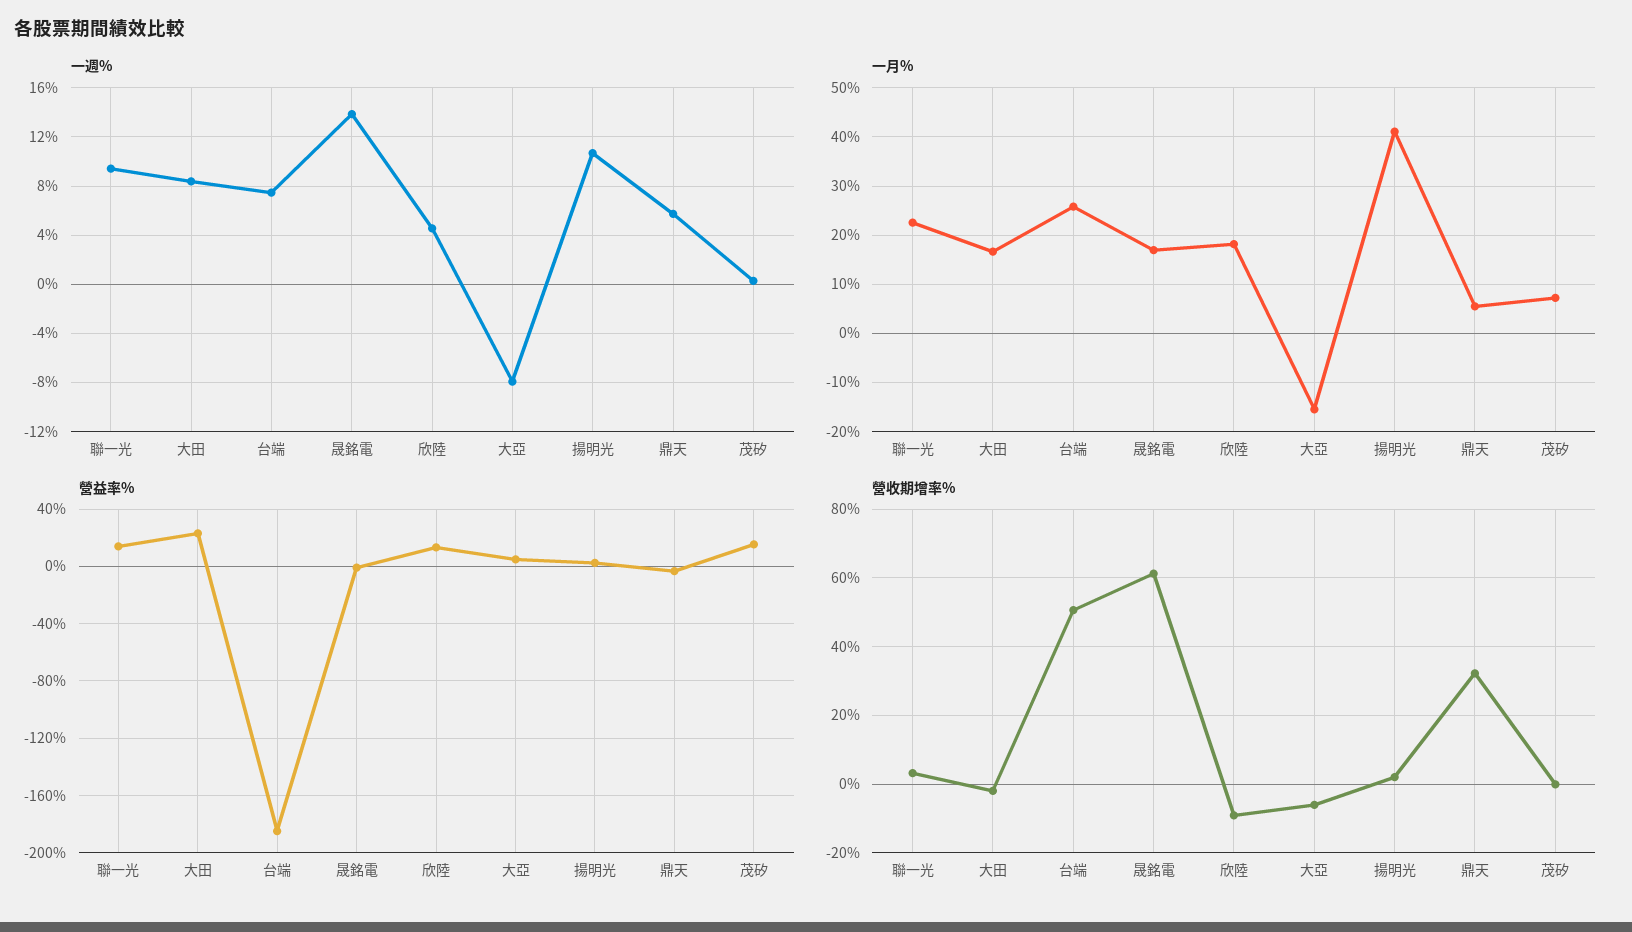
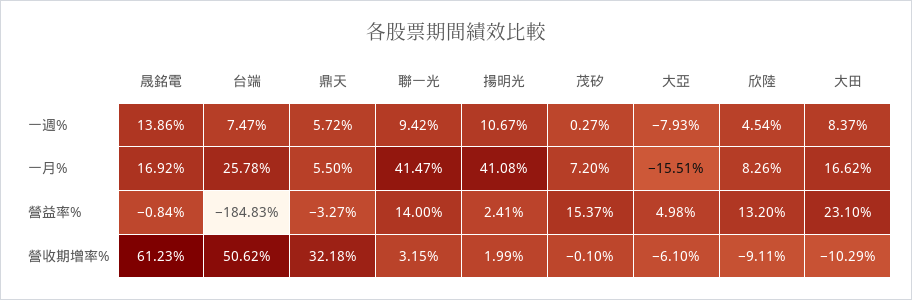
一月%, 聯一光: 22 -> 41.47
一月%, 欣陸: 18 -> 8.26
營收期增率%, 大田: -2 -> -10.29

